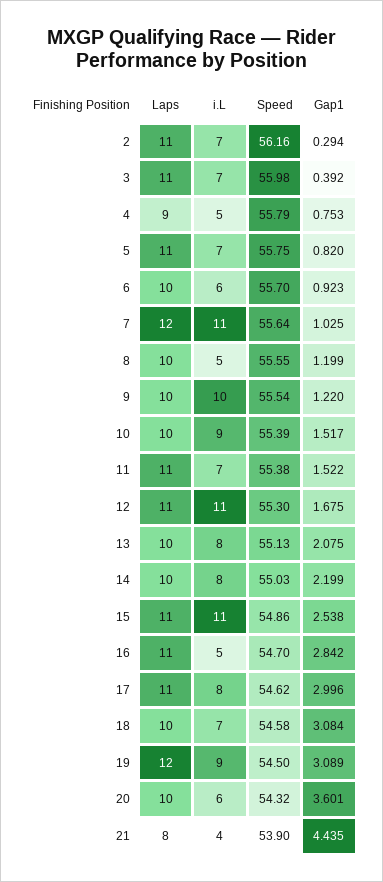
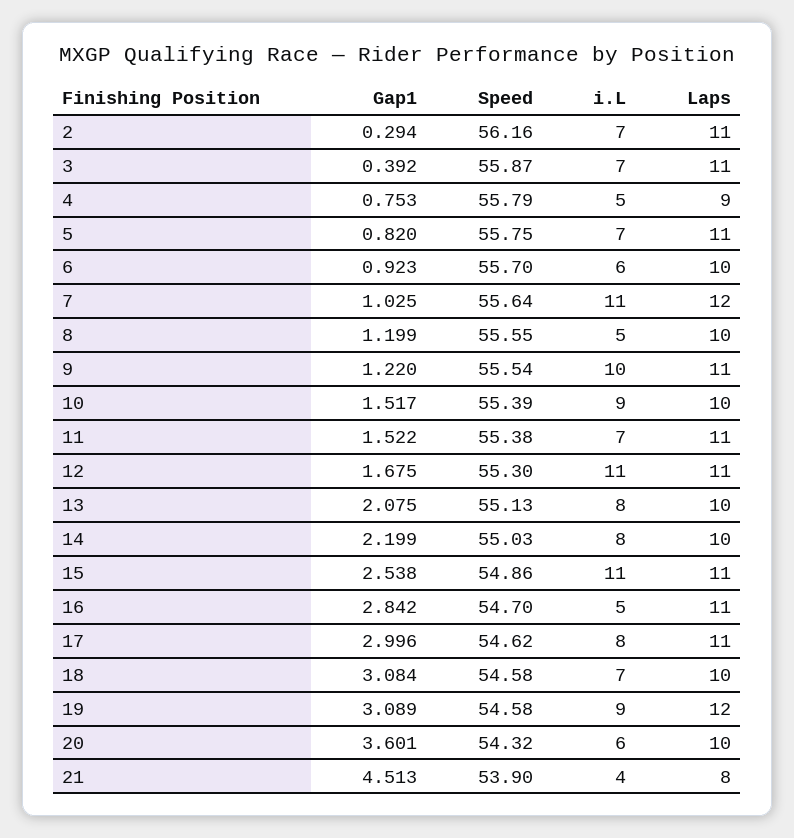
Speed, 3: 55.98 -> 55.87
Laps, 9: 10 -> 11
Speed, 19: 54.5 -> 54.58
Gap1, 21: 4.435 -> 4.513

